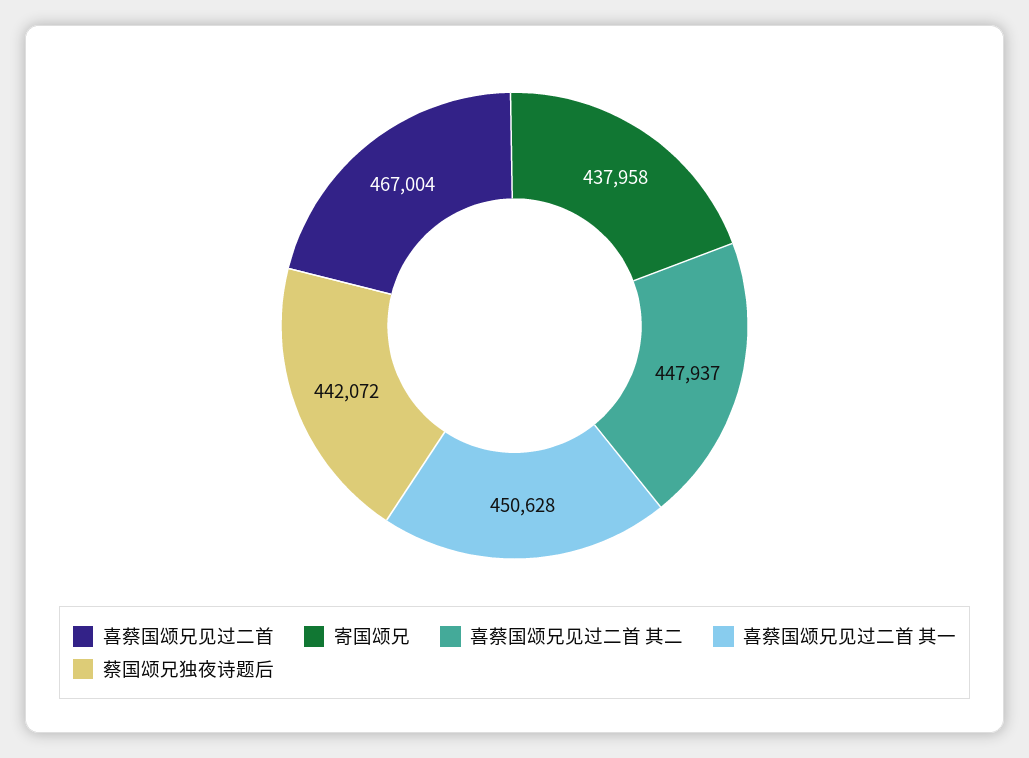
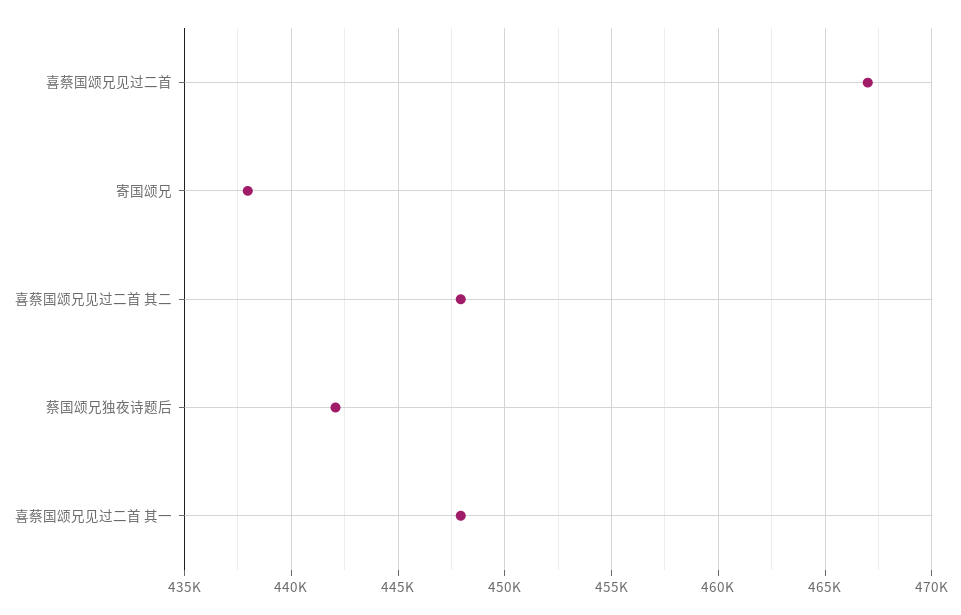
喜蔡国颂兄见过二首 其一: 450628 -> 448000

